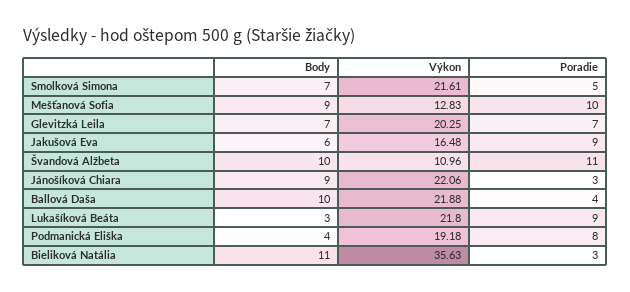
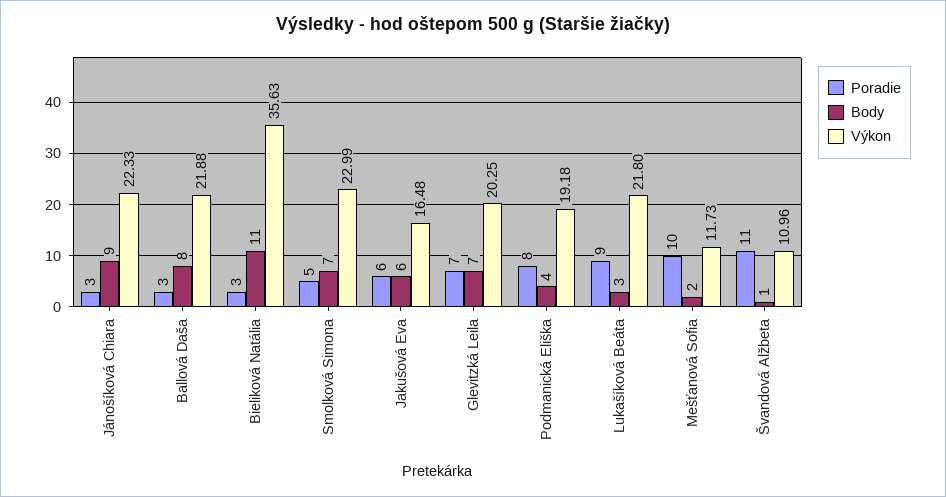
Výkon, Smolková Simona: 21.61 -> 22.99
Body, Mešťanová Sofia: 9 -> 2
Výkon, Mešťanová Sofia: 12.83 -> 11.73
Poradie, Jakušová Eva: 9 -> 6
Body, Švandová Alžbeta: 10 -> 1
Výkon, Jánošíková Chiara: 22.06 -> 22.33
Body, Ballová Daša: 10 -> 8
Poradie, Ballová Daša: 4 -> 3

